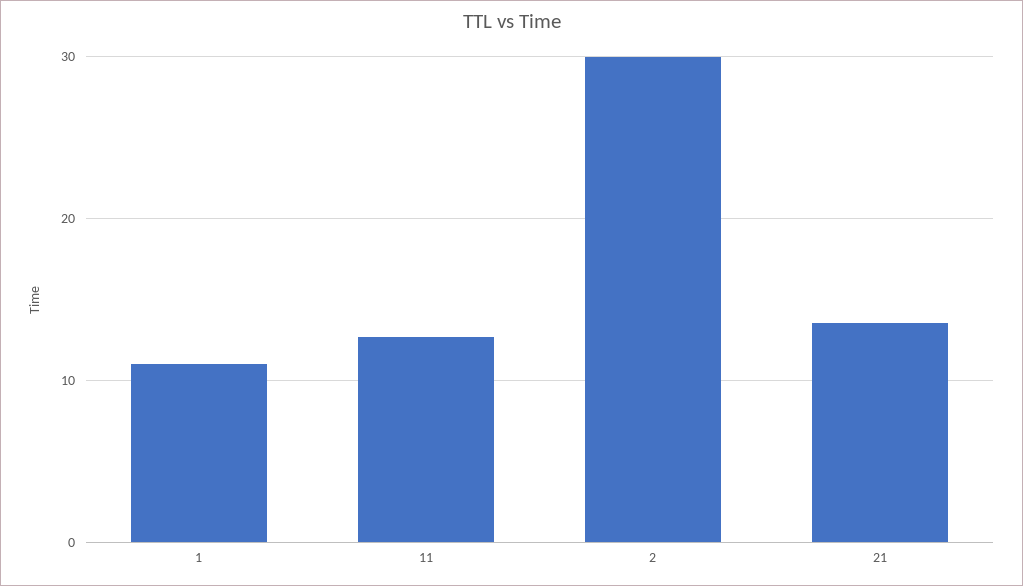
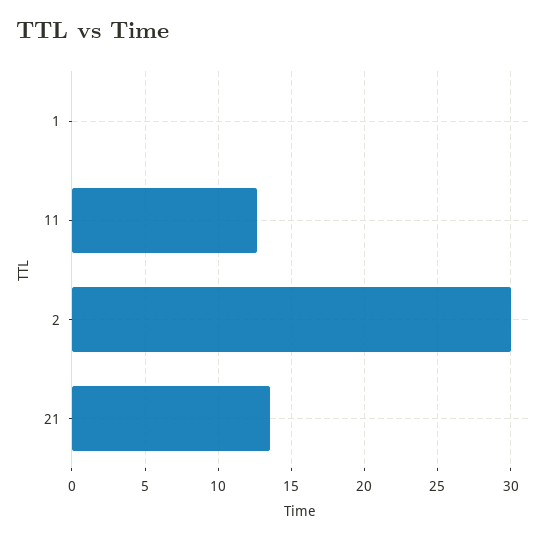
1: 11 -> 0

